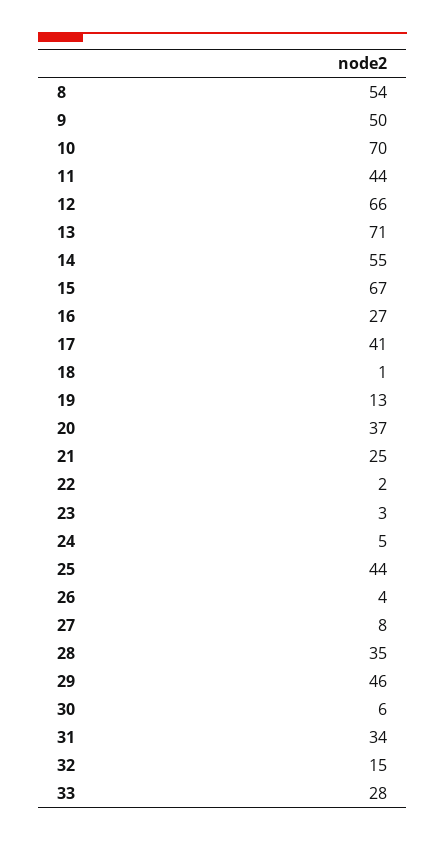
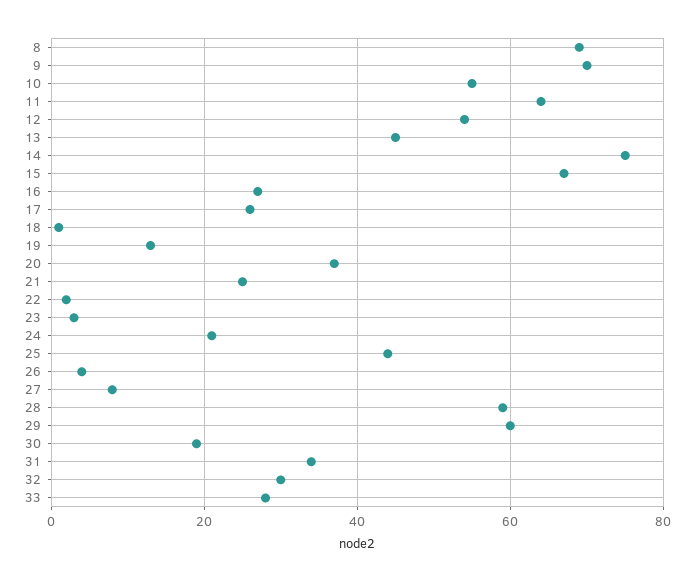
8: 54 -> 70
9: 50 -> 70
10: 70 -> 55
11: 44 -> 65
12: 66 -> 55
13: 71 -> 45
14: 55 -> 75
17: 41 -> 25
24: 5 -> 20
28: 35 -> 60
29: 46 -> 60
30: 6 -> 20
32: 15 -> 30

